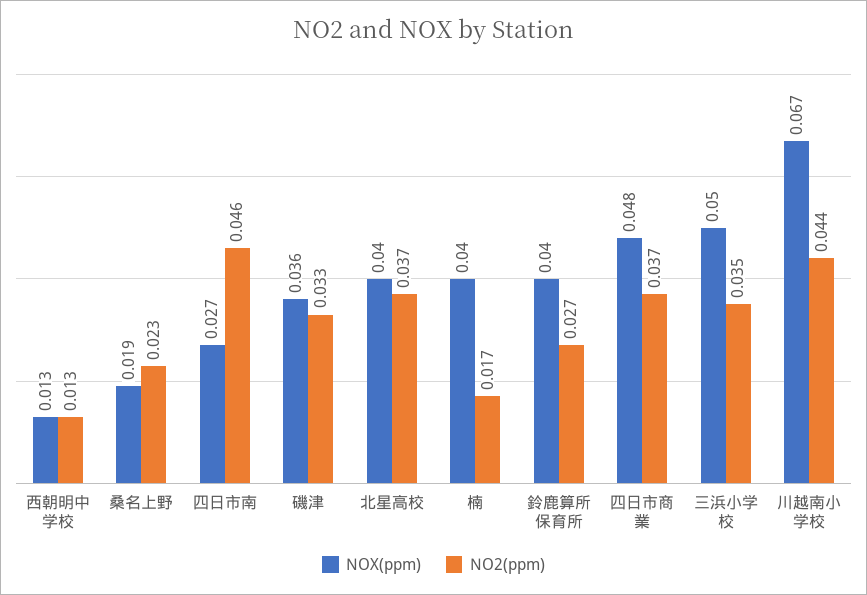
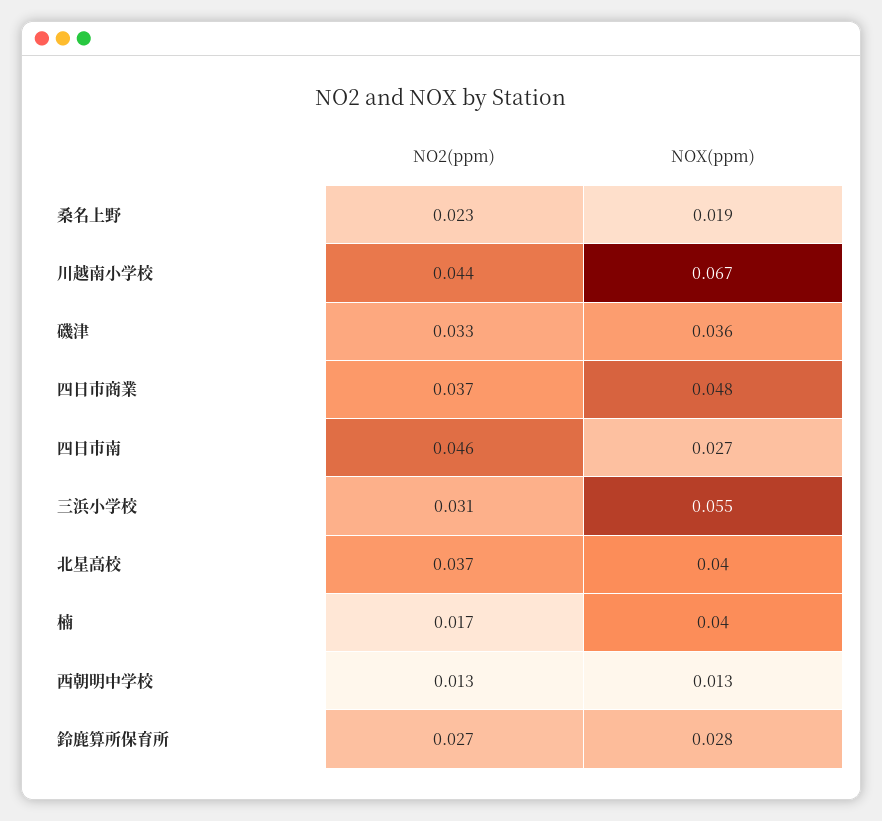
NOX(ppm), 鈴鹿算所保育所: 0.04 -> 0.028
NOX(ppm), 三浜小学校: 0.05 -> 0.055
NO2(ppm), 三浜小学校: 0.035 -> 0.031

